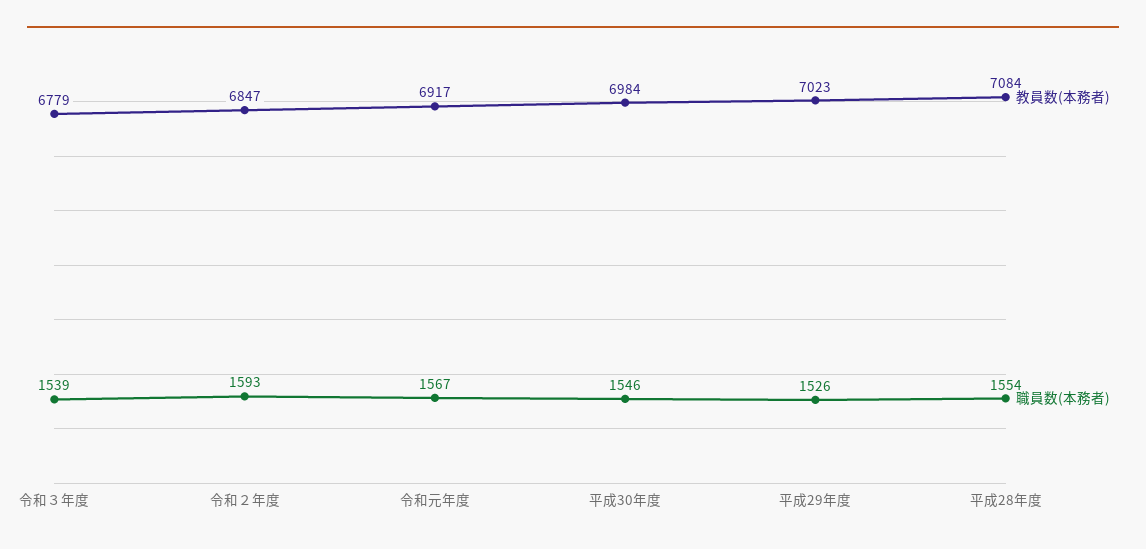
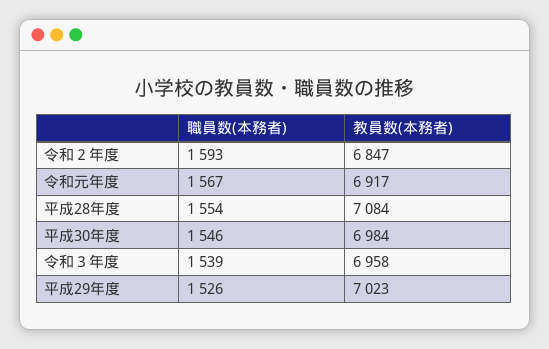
教員数(本務者), 令和３年度: 6779 -> 6958

